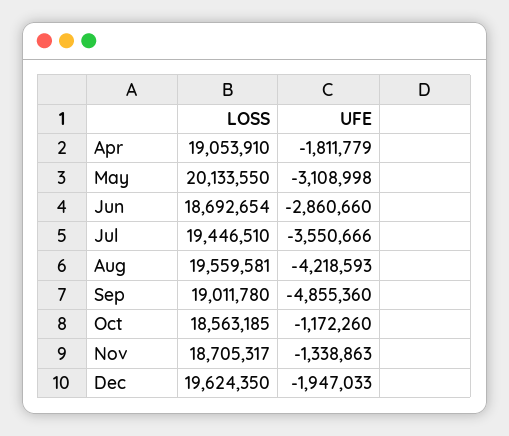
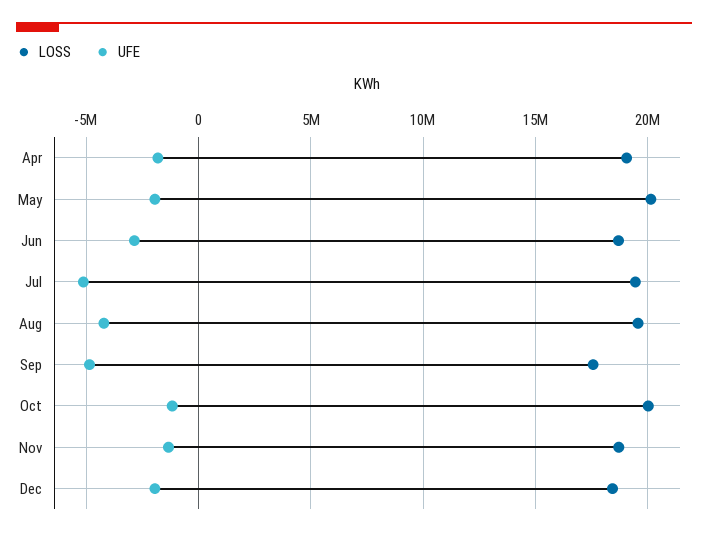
UFE, May: -3108998 -> -2000000
UFE, Jul: -3550666 -> -5000000
LOSS, Sep: 19011780 -> 17500000
LOSS, Oct: 18563185 -> 20000000
LOSS, Dec: 19624350 -> 18500000

